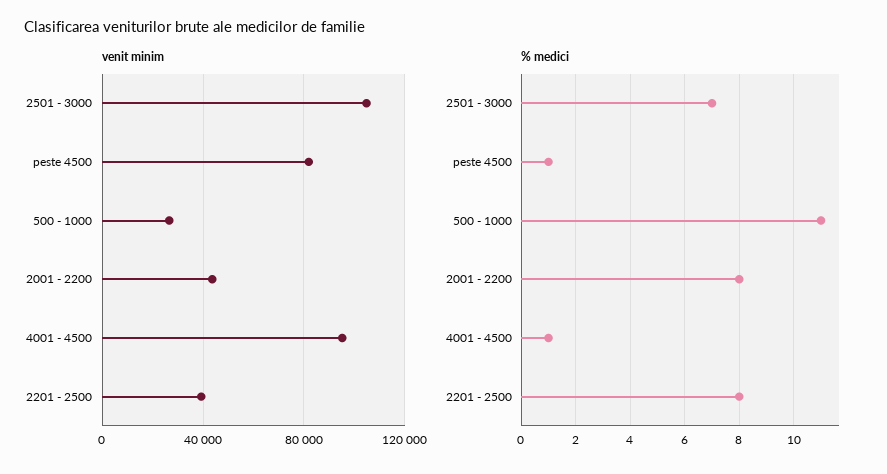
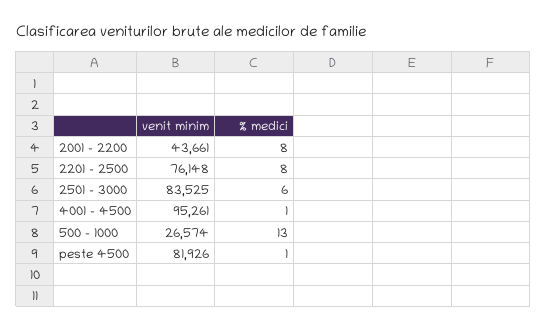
venit minim, 2501 - 3000: 105000 -> 83525
venit minim, 2201 - 2500: 40000 -> 76148
% medici, 2501 - 3000: 7 -> 6
% medici, 500 - 1000: 11 -> 13

